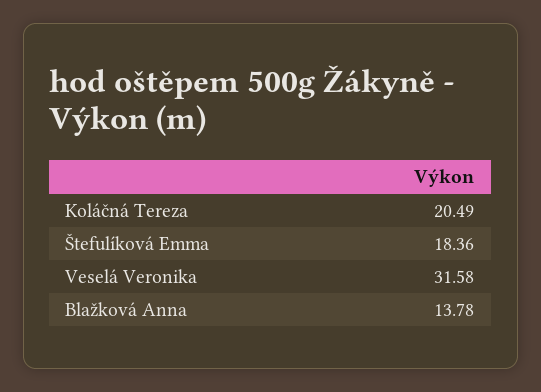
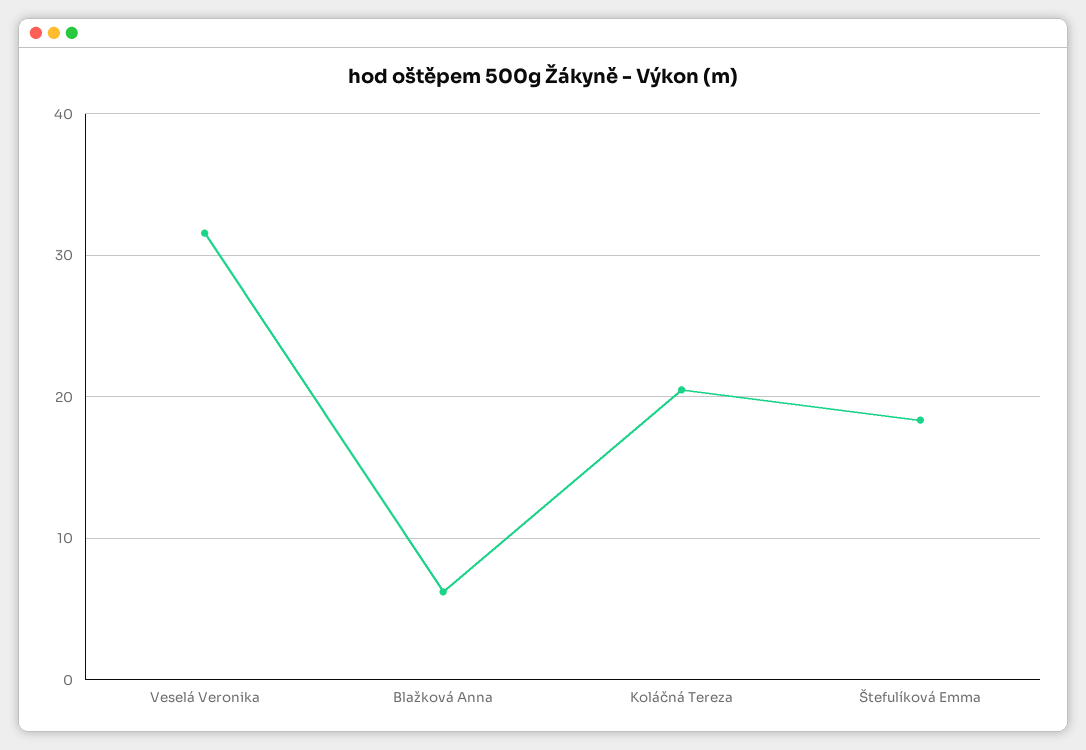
Blažková Anna: 13.78 -> 6

